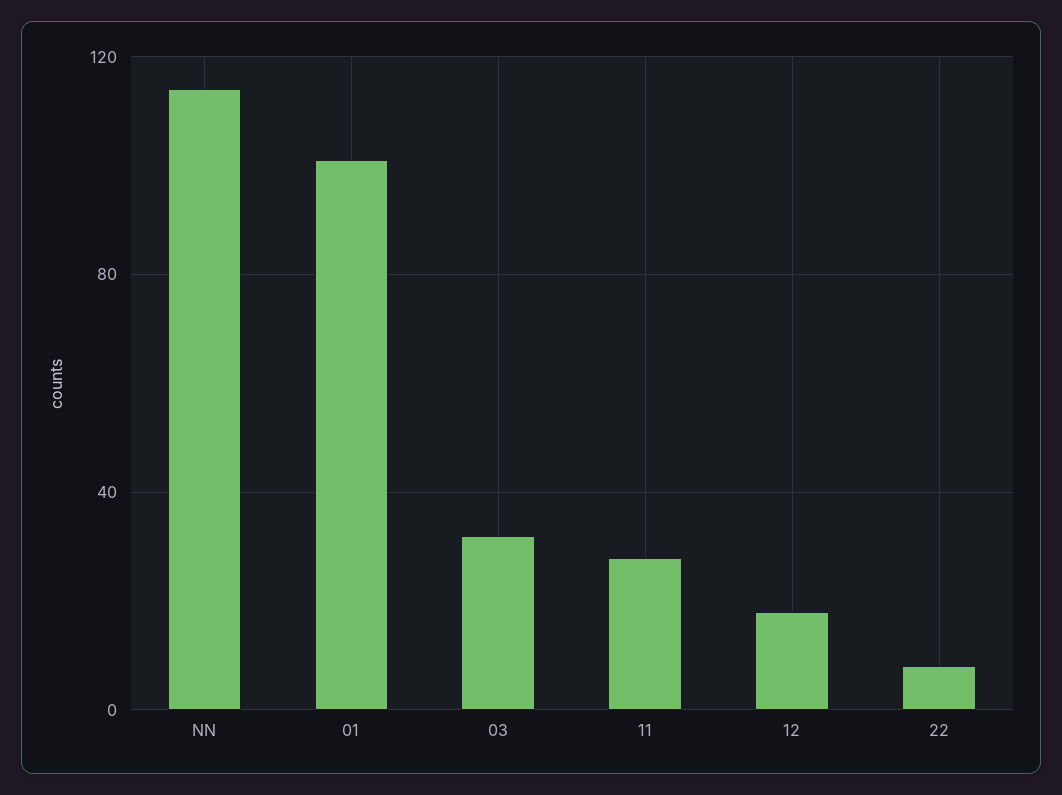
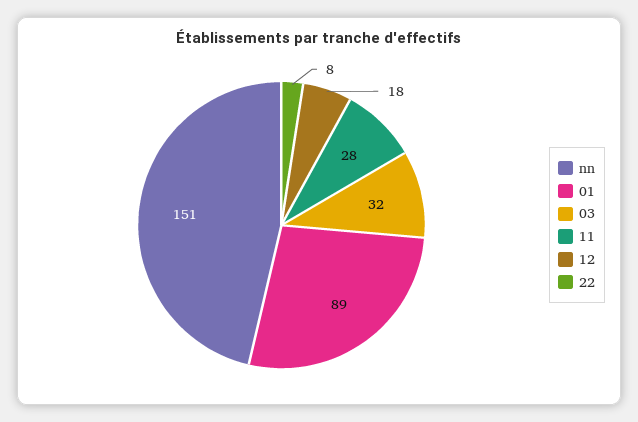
NN: 115 -> 151
01: 100 -> 89

